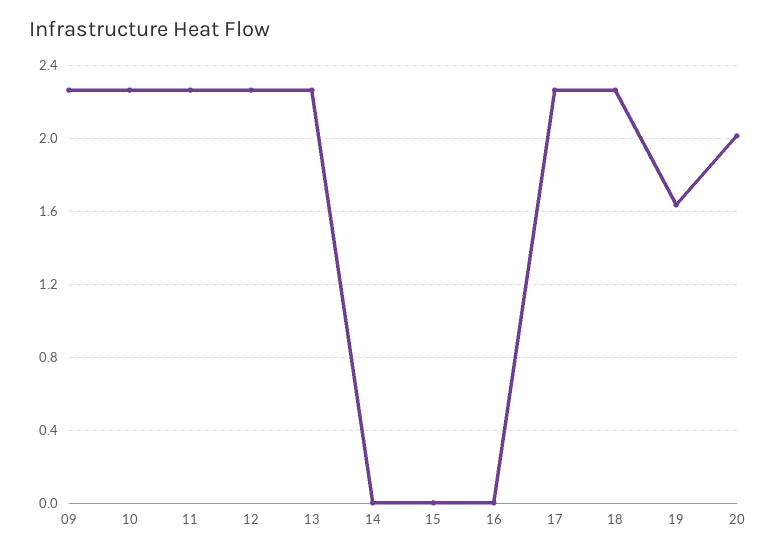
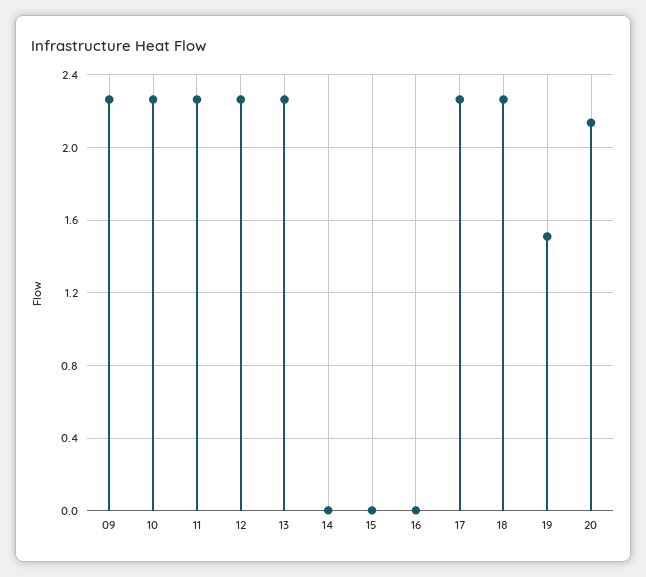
19: 1.65 -> 1.5
20: 2 -> 2.15

